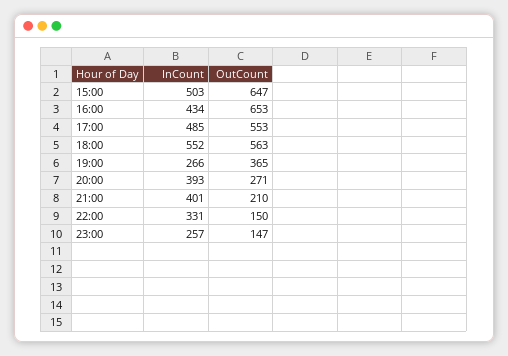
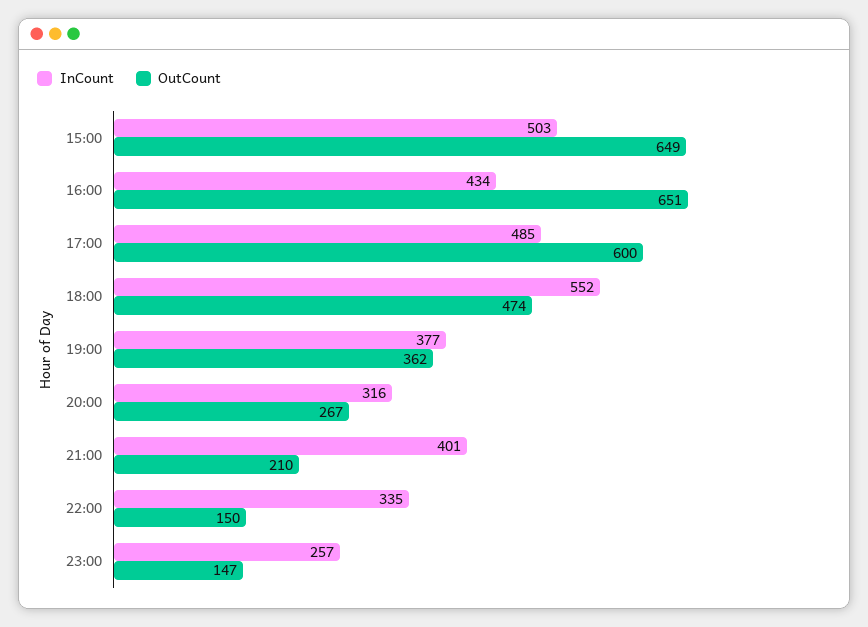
OutCount, 15:00: 647 -> 649
OutCount, 16:00: 653 -> 651
OutCount, 17:00: 553 -> 600
OutCount, 18:00: 563 -> 474
InCount, 19:00: 266 -> 377
OutCount, 19:00: 365 -> 362
InCount, 20:00: 393 -> 316
OutCount, 20:00: 271 -> 267
InCount, 22:00: 331 -> 335

